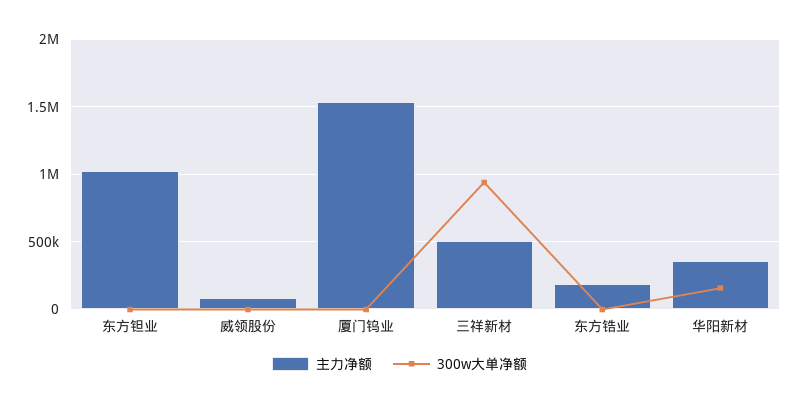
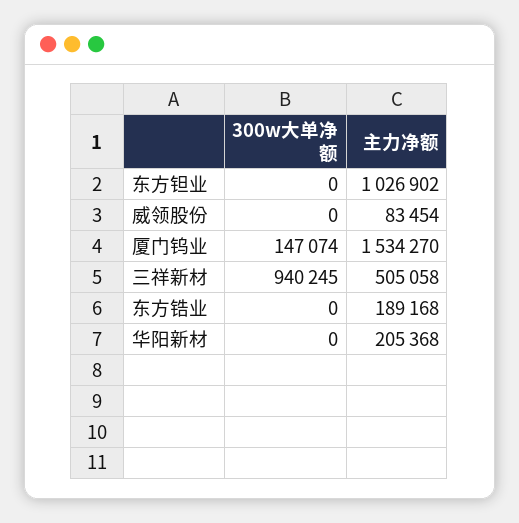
300w大单净额, 厦门钨业: 0 -> 147074
主力净额, 华阳新材: 350000 -> 205368
300w大单净额, 华阳新材: 150000 -> 0

